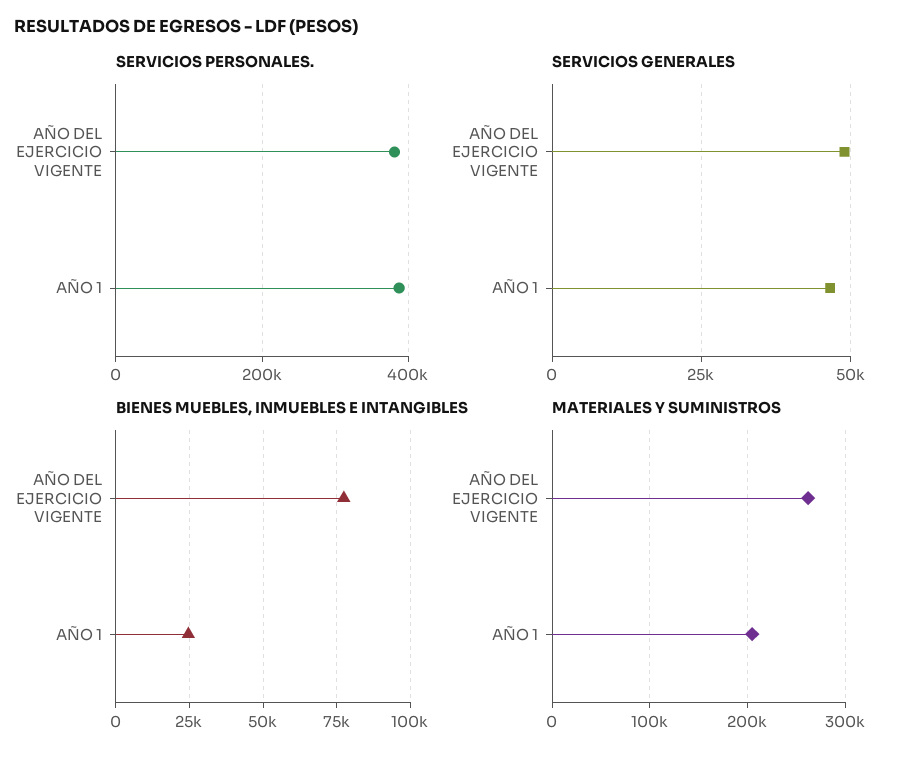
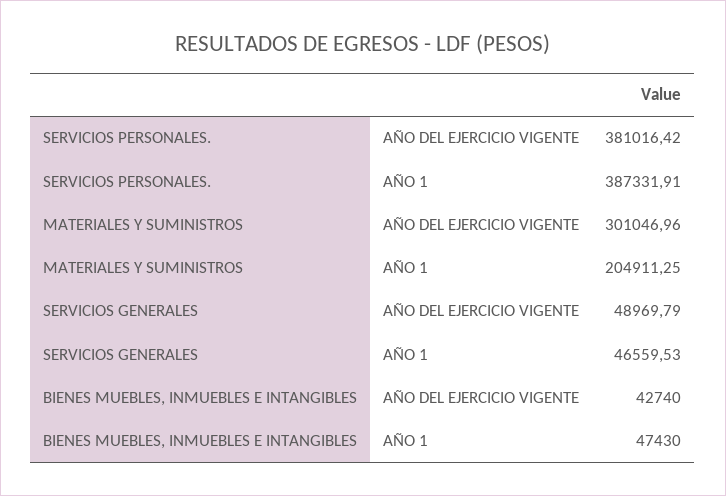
BIENES MUEBLES, INMUEBLES E INTANGIBLES, AÑO DEL EJERCICIO VIGENTE: 77500 -> 42740
BIENES MUEBLES, INMUEBLES E INTANGIBLES, AÑO 1: 25000 -> 47430
MATERIALES Y SUMINISTROS, AÑO DEL EJERCICIO VIGENTE: 260000 -> 301046.96

